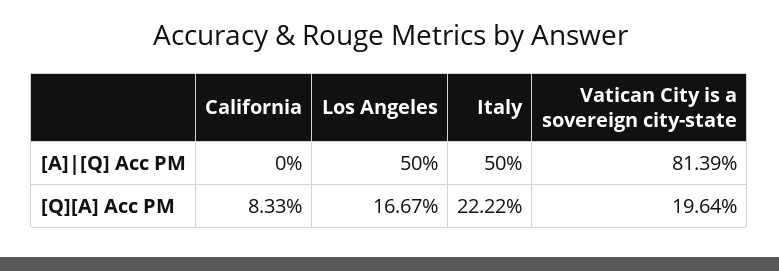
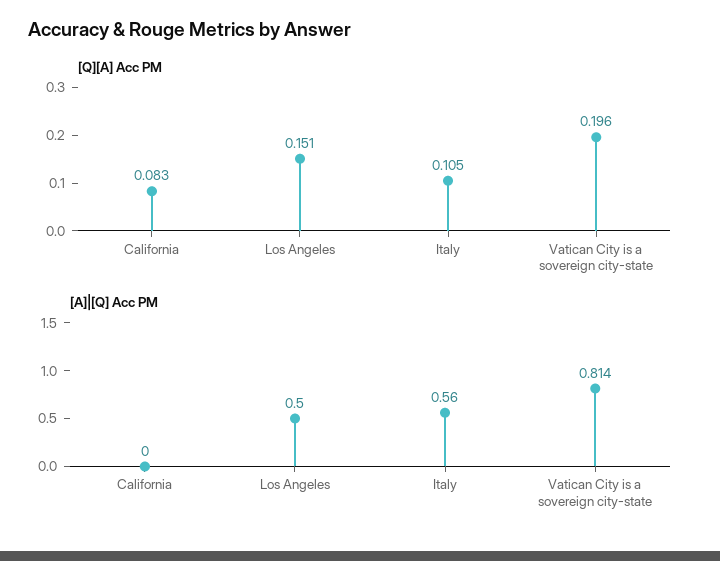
[A]|[Q] Acc PM, Italy: 0.5 -> 0.56
[Q][A] Acc PM, Los Angeles: 0.1667 -> 0.151
[Q][A] Acc PM, Italy: 0.2222 -> 0.105

